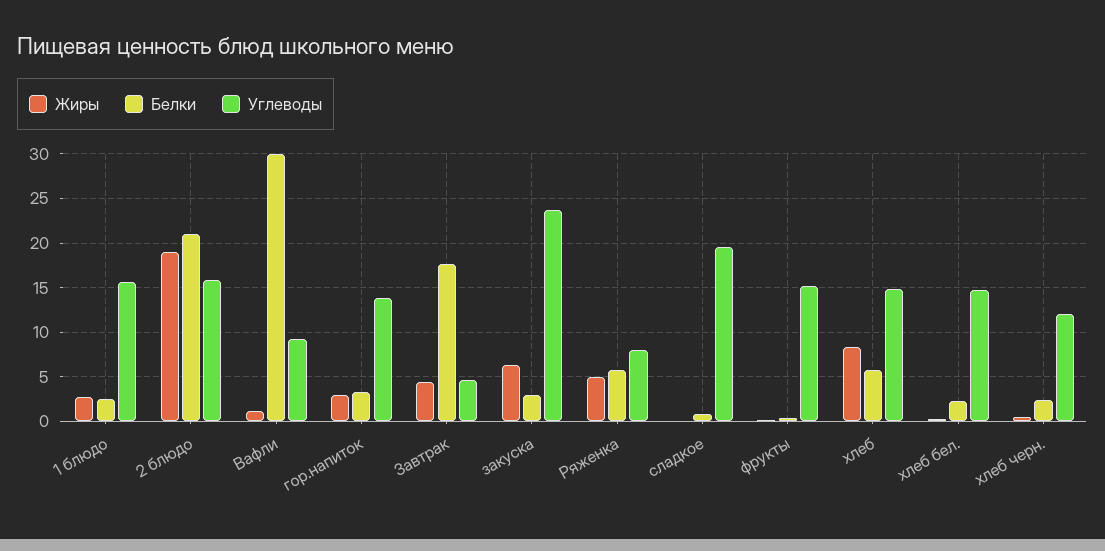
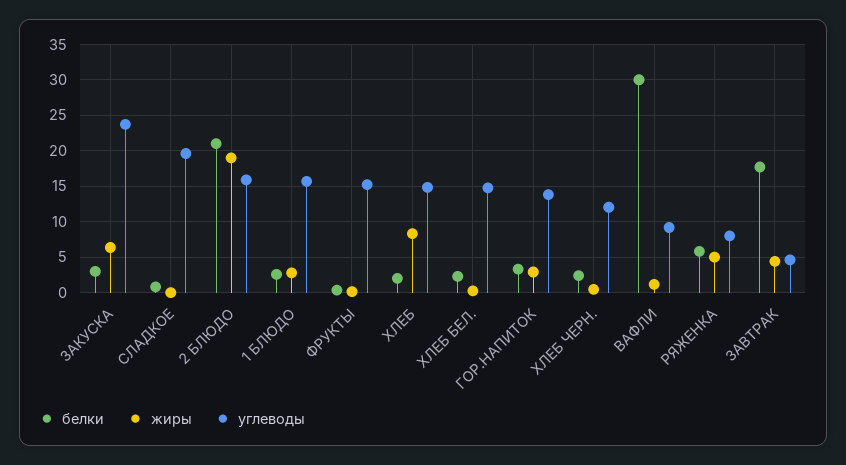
Белки, хлеб: 6 -> 2

